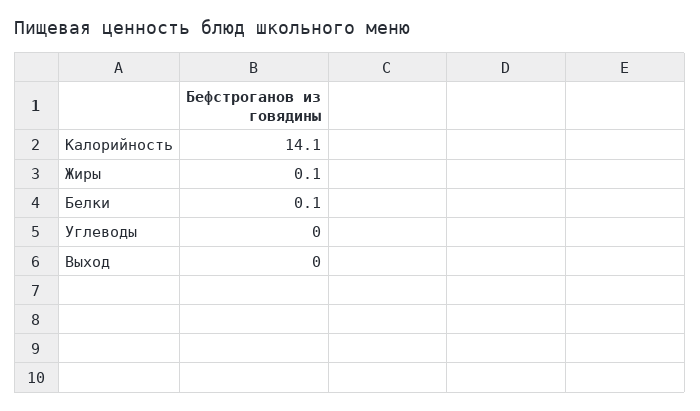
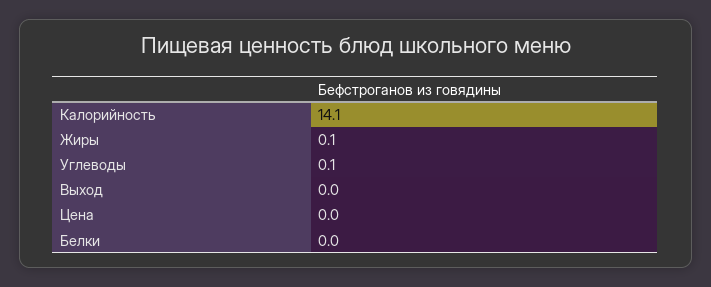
Белки: 0.1 -> 0
Углеводы: 0 -> 0.1
Цена: none -> 0

